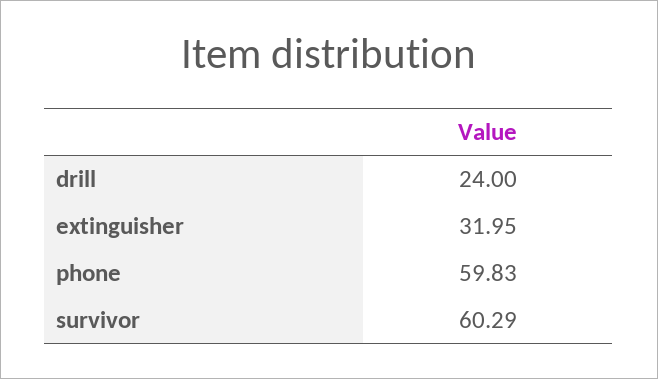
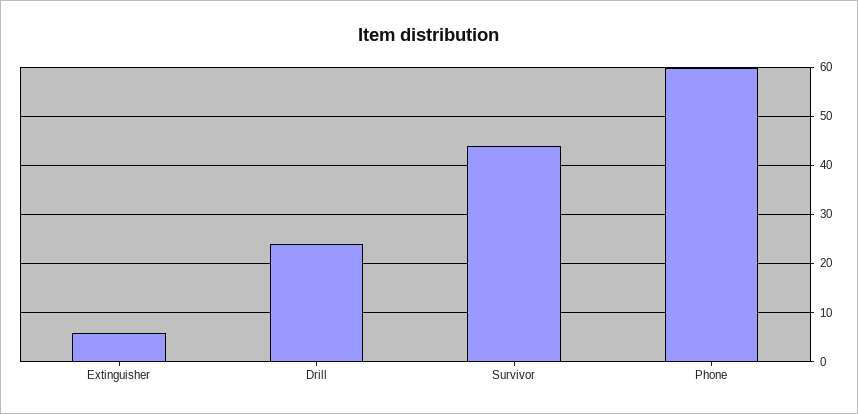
extinguisher: 31.95 -> 6
survivor: 60.29 -> 44

